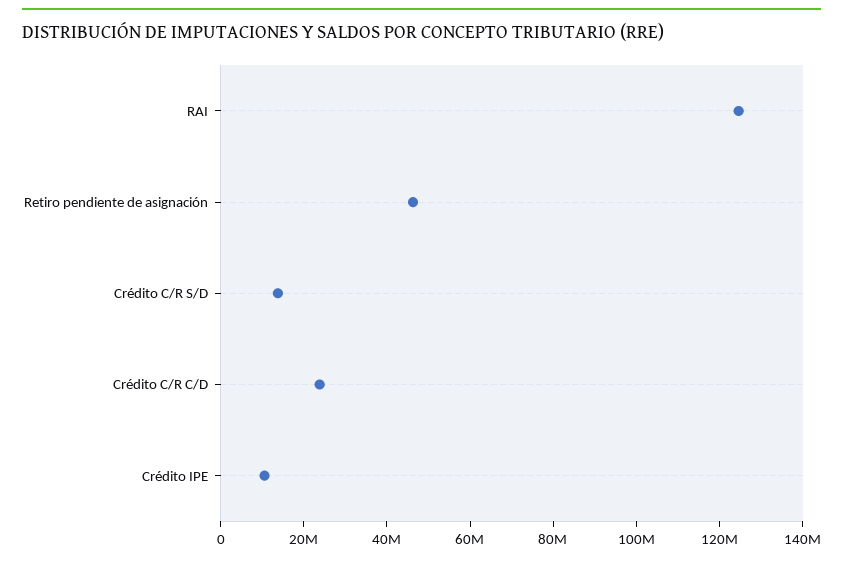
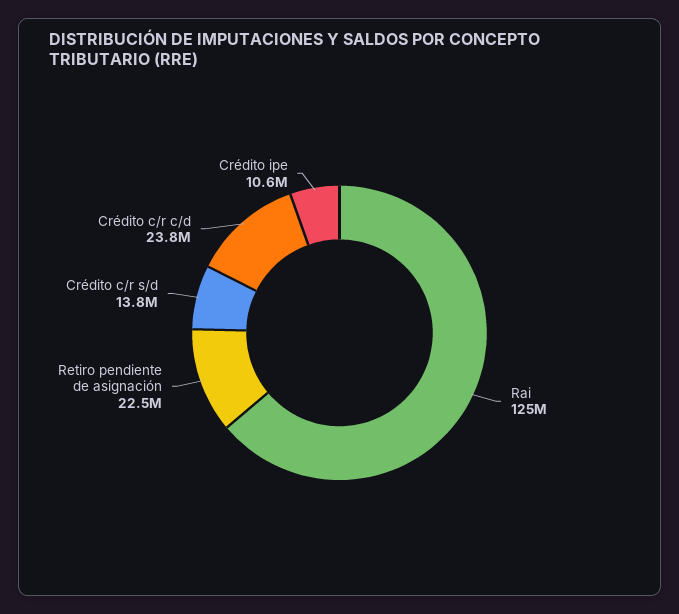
Retiro pendiente de asignación: 45000000 -> 22500000

